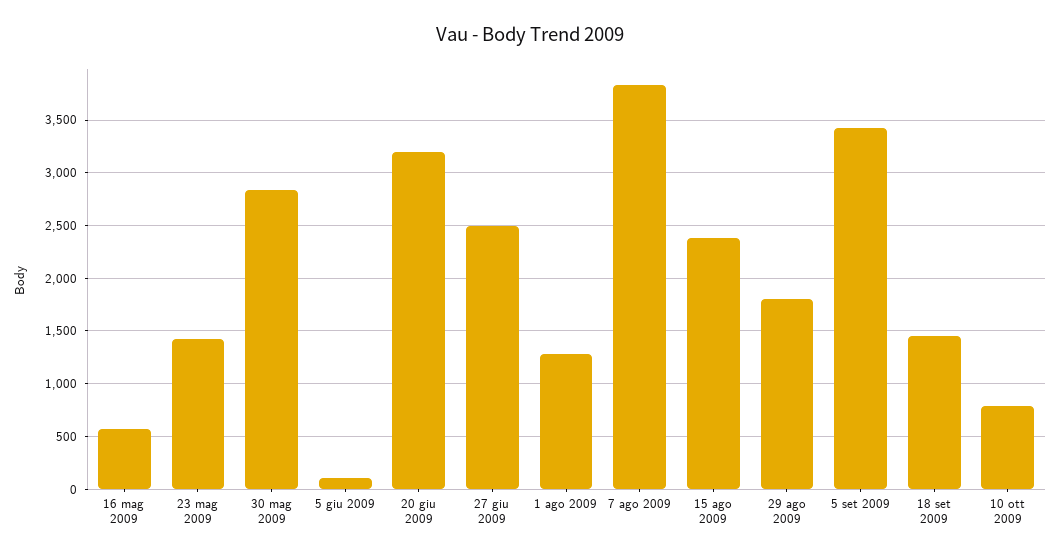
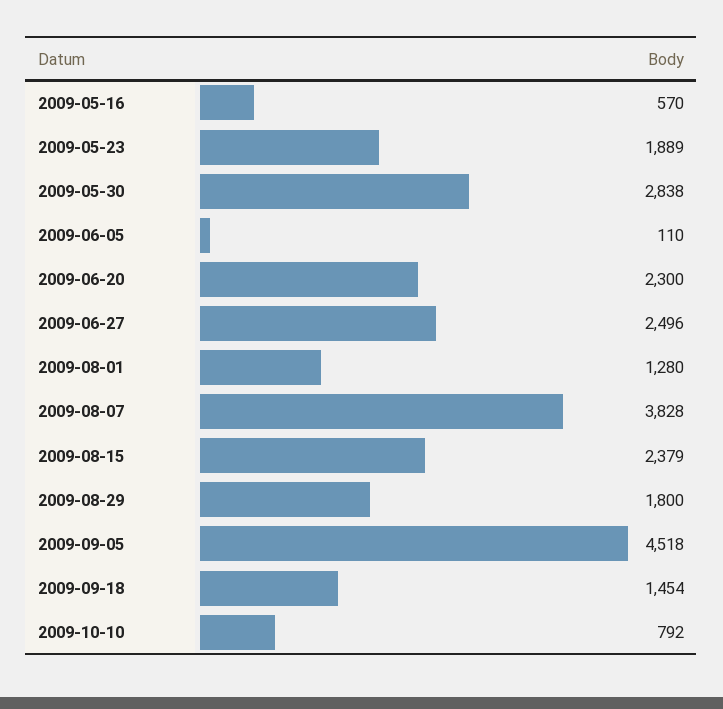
23 mag 2009: 1400 -> 1889
20 giu 2009: 3200 -> 2300
5 set 2009: 3400 -> 4518

